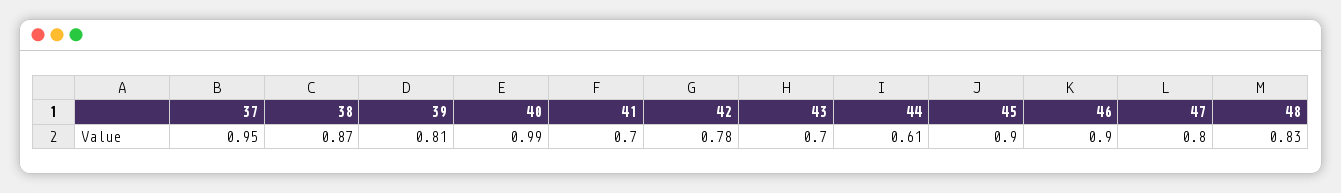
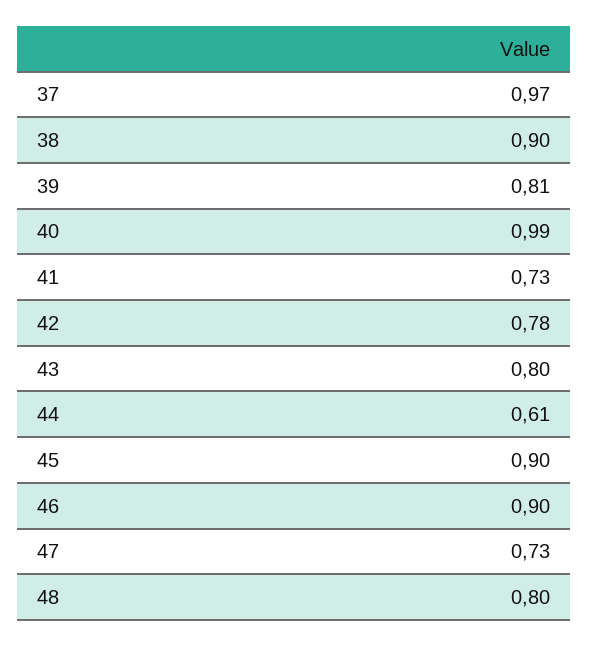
37: 0.95 -> 0.97
38: 0.87 -> 0.9
41: 0.7 -> 0.73
43: 0.7 -> 0.8
47: 0.8 -> 0.73
48: 0.83 -> 0.8

